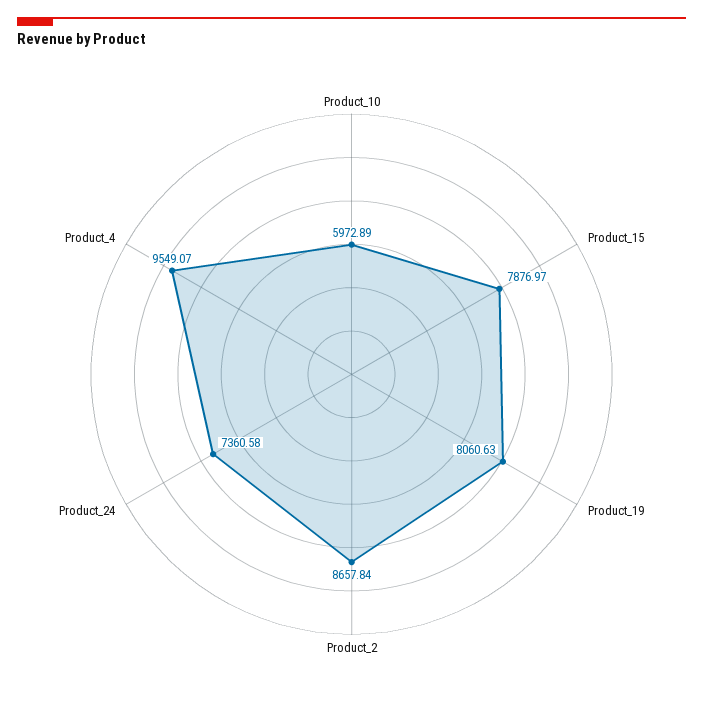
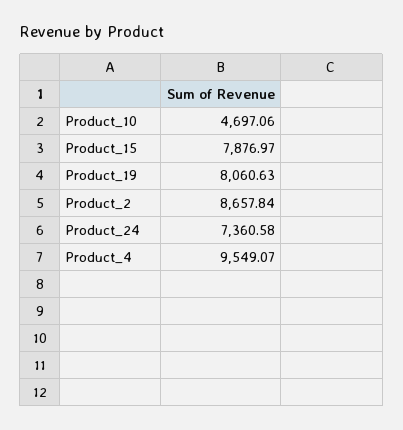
Product_10: 5972.89 -> 4697.06

